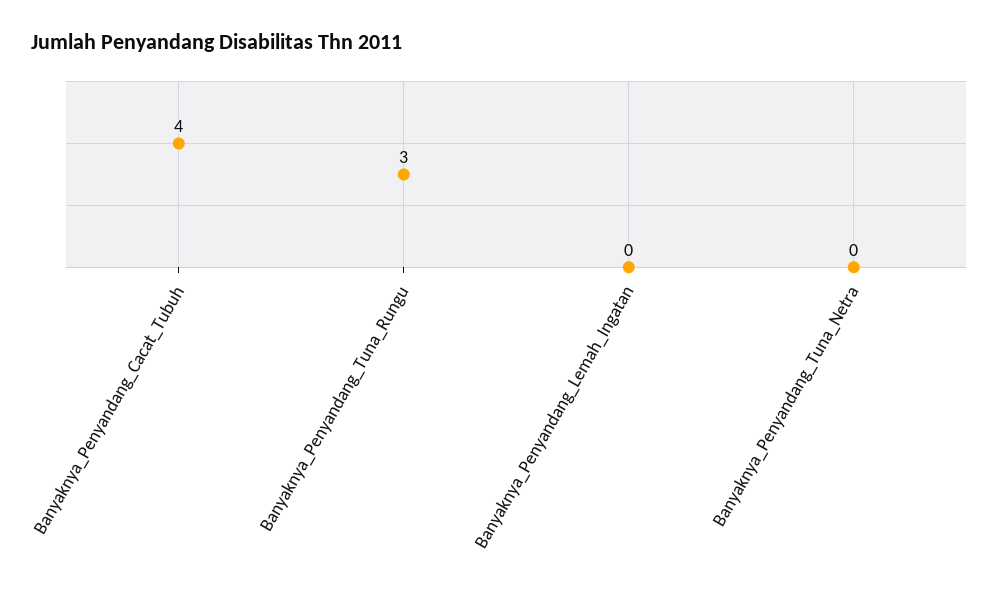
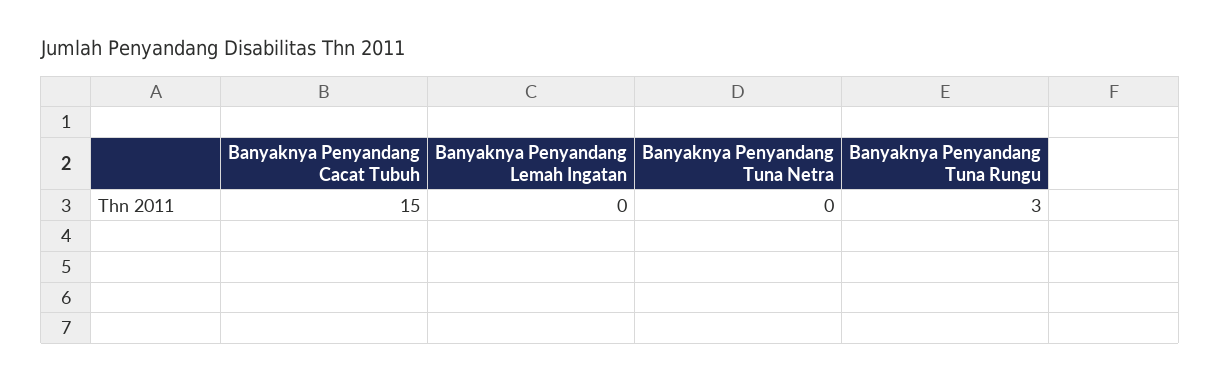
Banyaknya_Penyandang_Cacat_Tubuh: 4 -> 15

